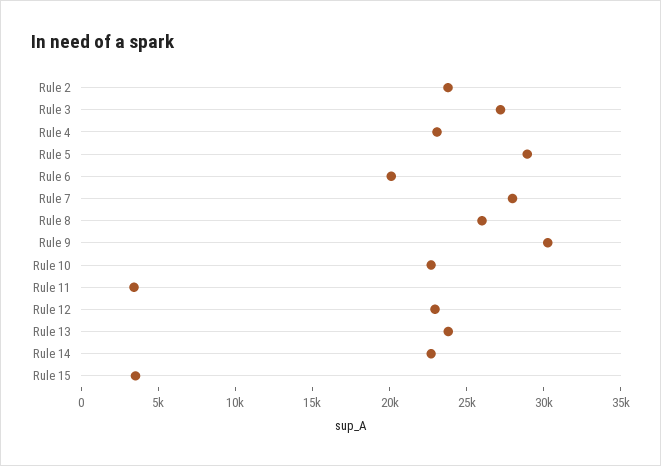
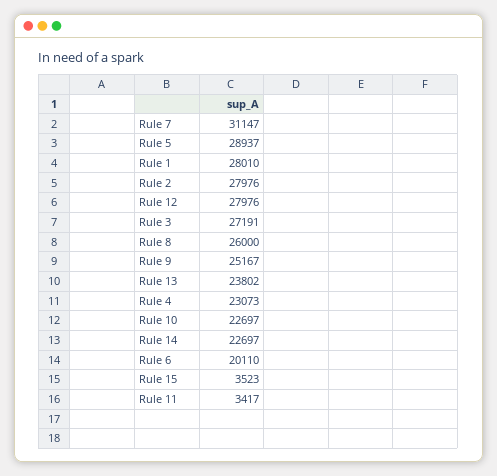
Rule 2: 24000 -> 27976
Rule 7: 28000 -> 31147
Rule 9: 30000 -> 25167
Rule 12: 23000 -> 27976
Rule 1: none -> 28010

